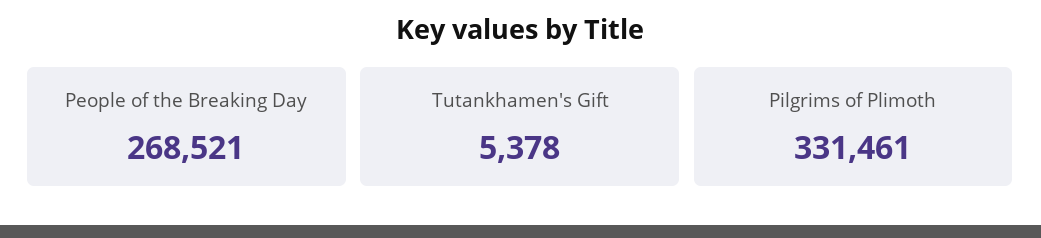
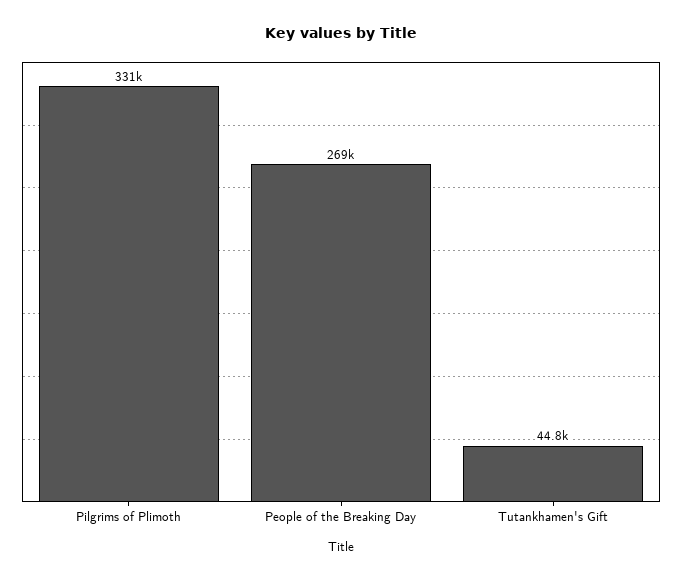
Tutankhamen's Gift: 5378 -> 44800

